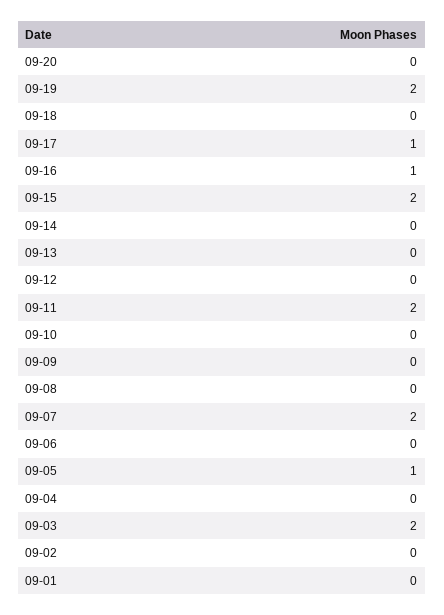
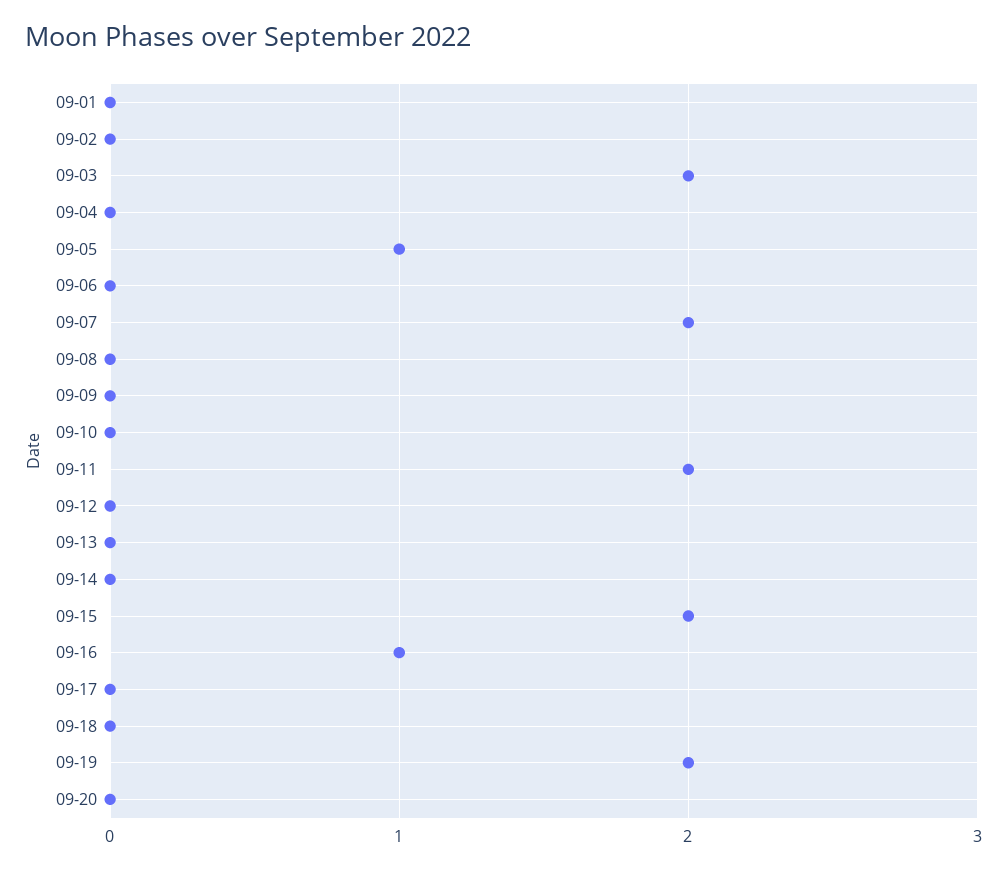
09-17: 1 -> 0

